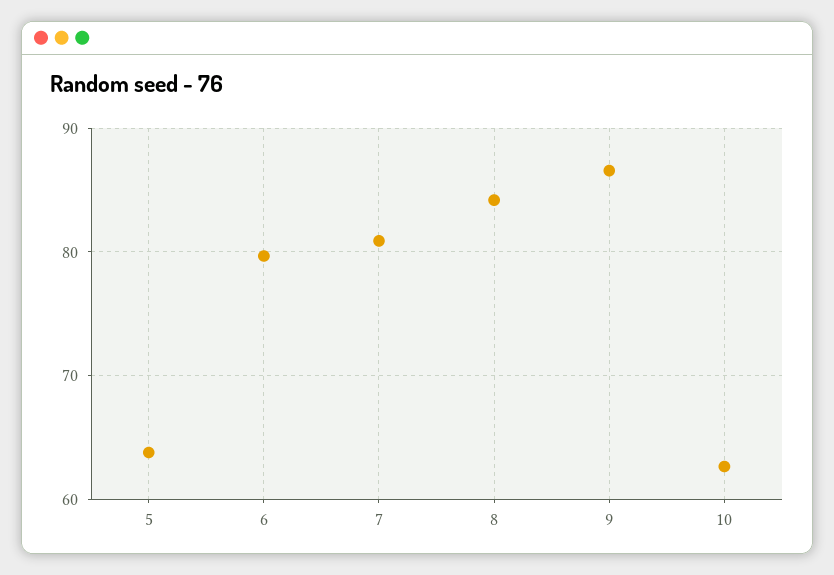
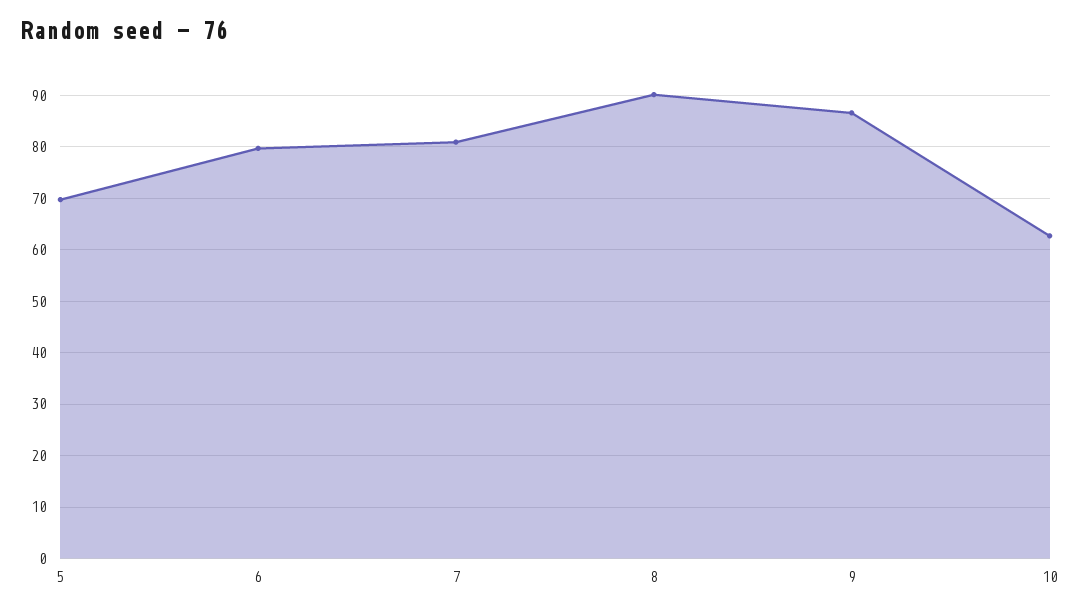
5: 64 -> 70
8: 84 -> 90

